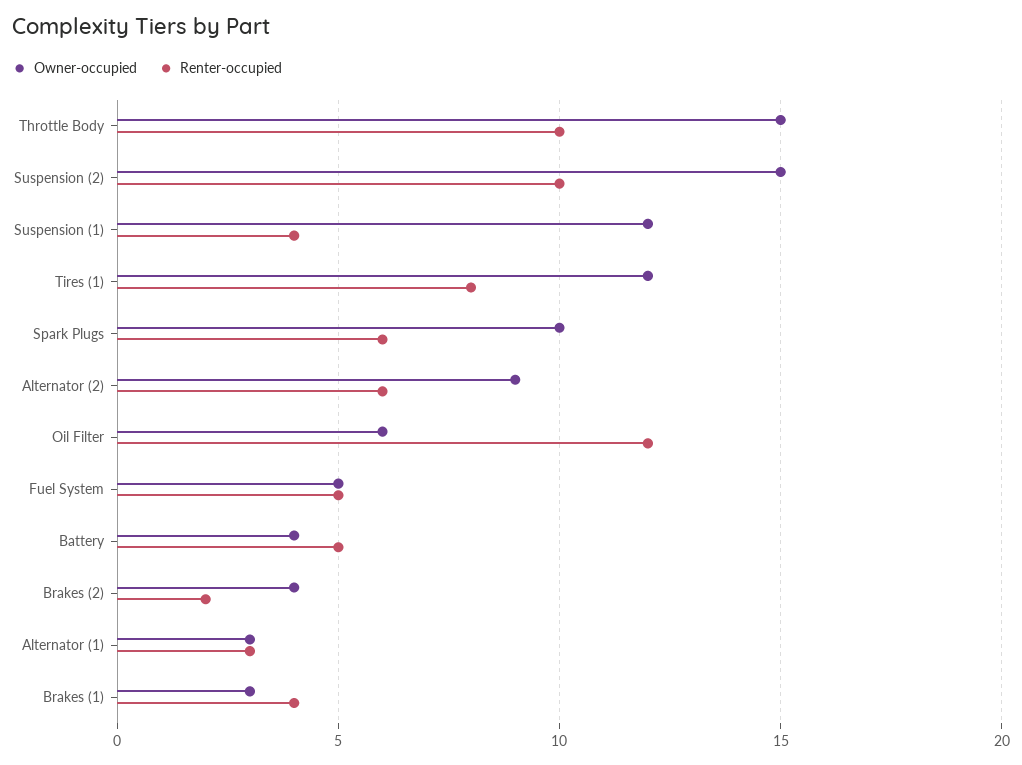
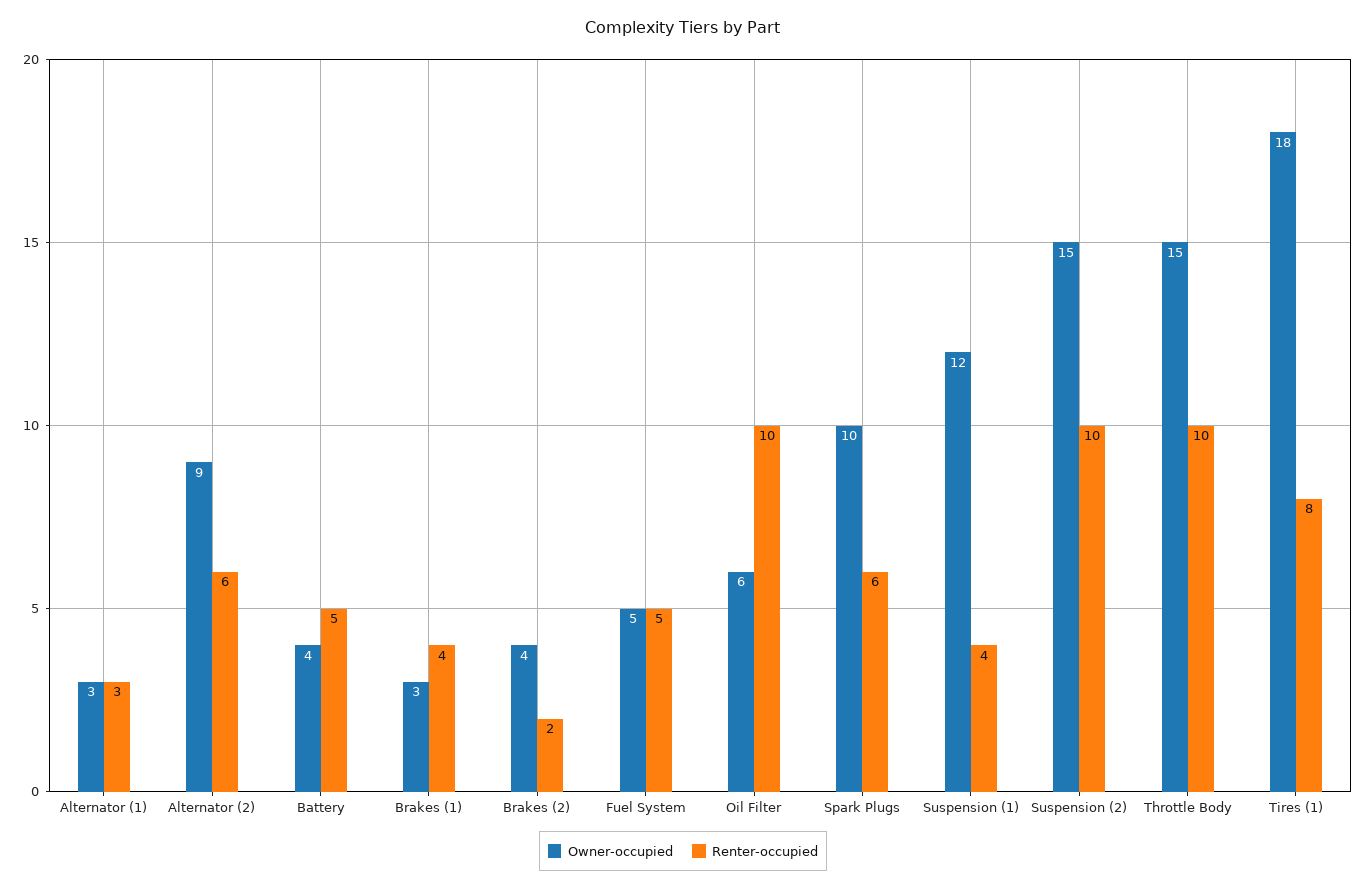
Owner-occupied, Tires (1): 12 -> 18
Renter-occupied, Oil Filter: 12 -> 10

